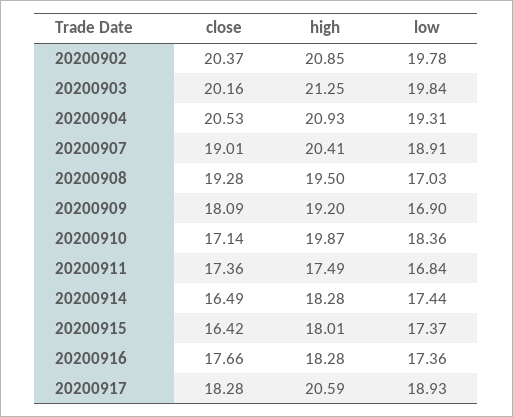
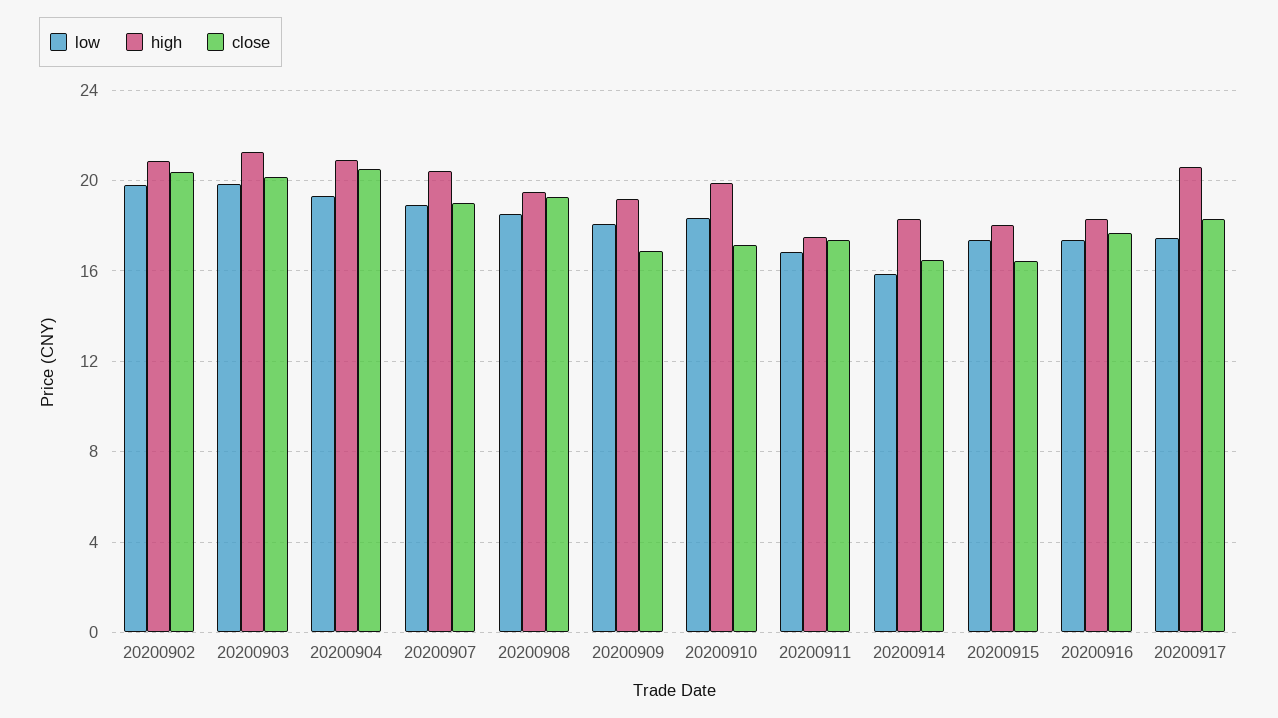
low, 20200908: 17.03 -> 18.5
close, 20200909: 18.09 -> 17
low, 20200909: 16.9 -> 18
low, 20200914: 17.44 -> 16
low, 20200917: 18.93 -> 17.5

